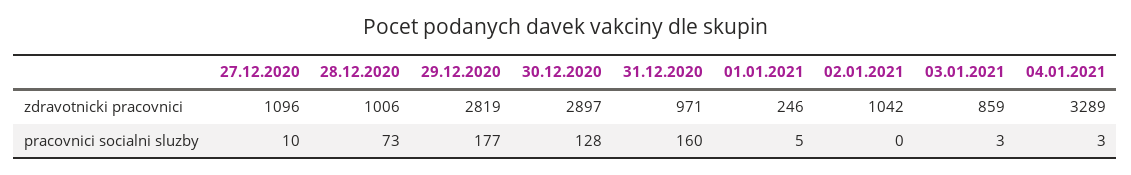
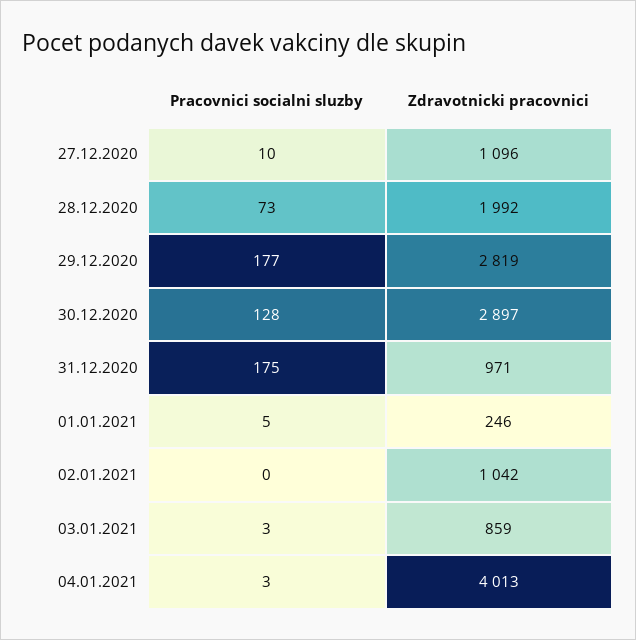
28.12.2020, zdravotnicki pracovnici: 1006 -> 1992
04.01.2021, zdravotnicki pracovnici: 3289 -> 4013
31.12.2020, pracovnici socialni sluzby: 160 -> 175

